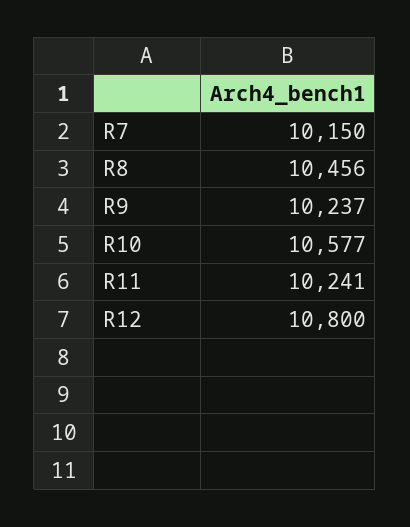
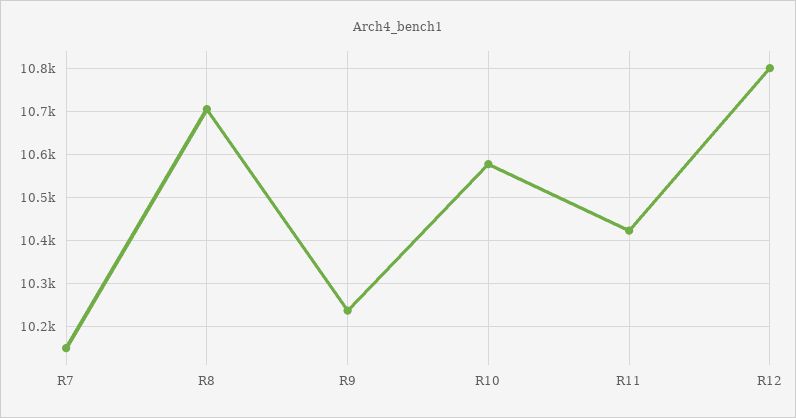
R8: 10456 -> 10700
R11: 10241 -> 10420

